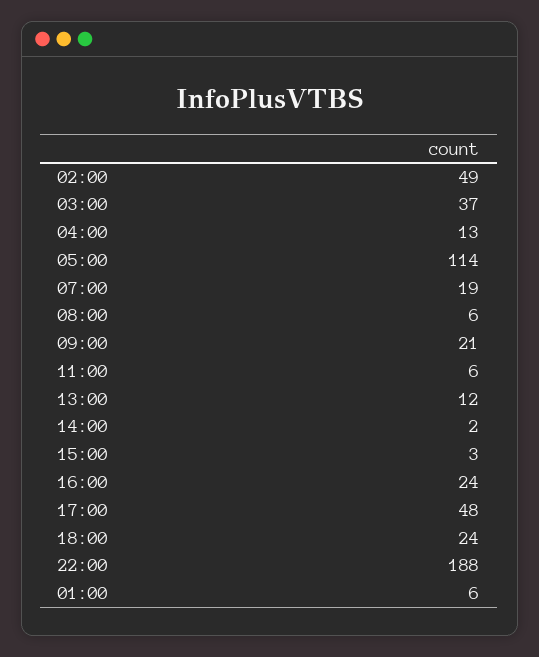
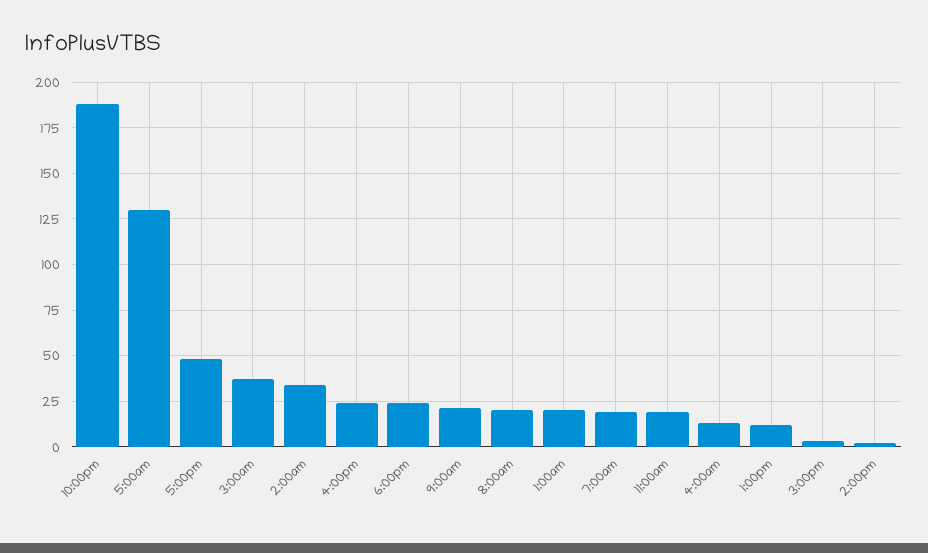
02:00: 49 -> 35
05:00: 114 -> 130
08:00: 6 -> 20
11:00: 6 -> 20
01:00: 6 -> 20

